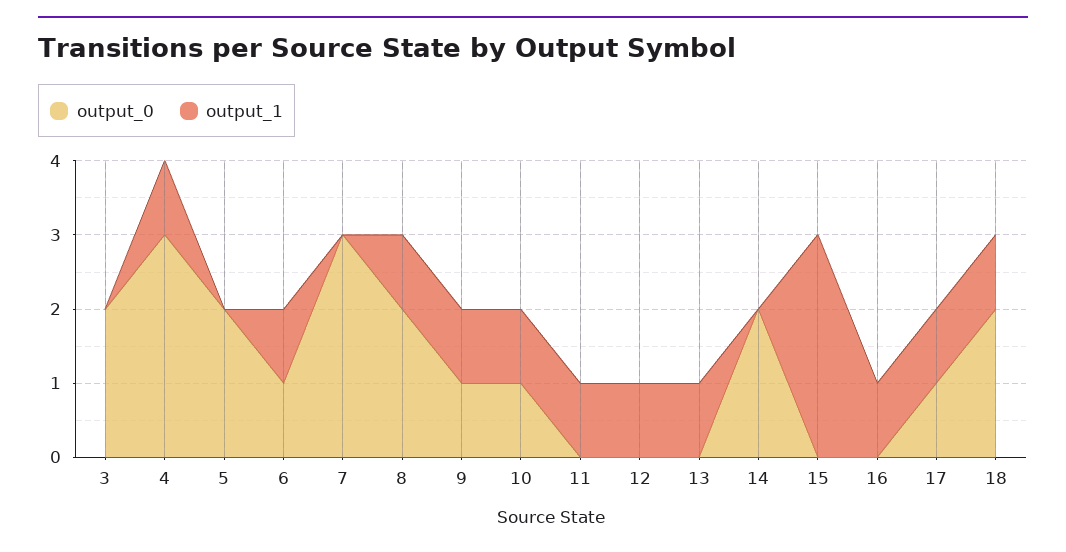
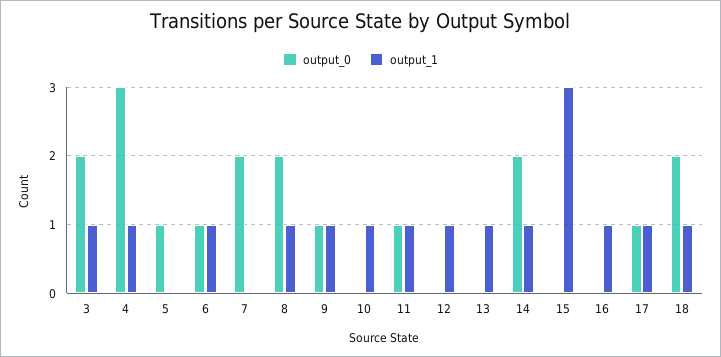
output_1, 3: 0 -> 1
output_0, 5: 2 -> 1
output_0, 7: 3 -> 2
output_0, 10: 1 -> 0
output_0, 11: 0 -> 1
output_1, 14: 0 -> 1

